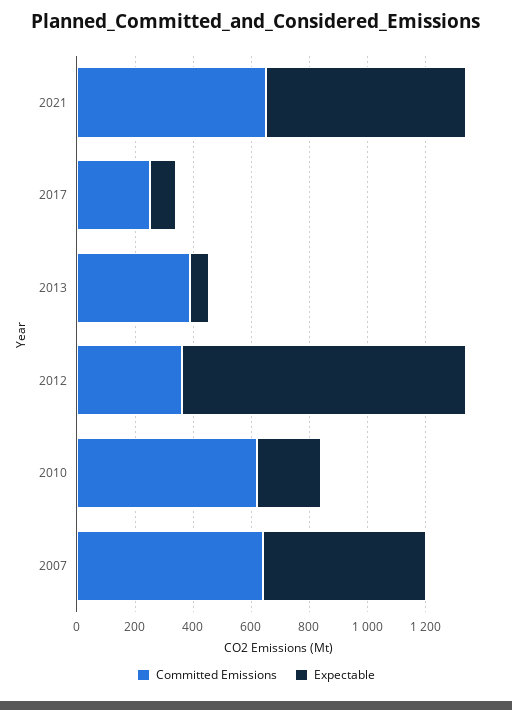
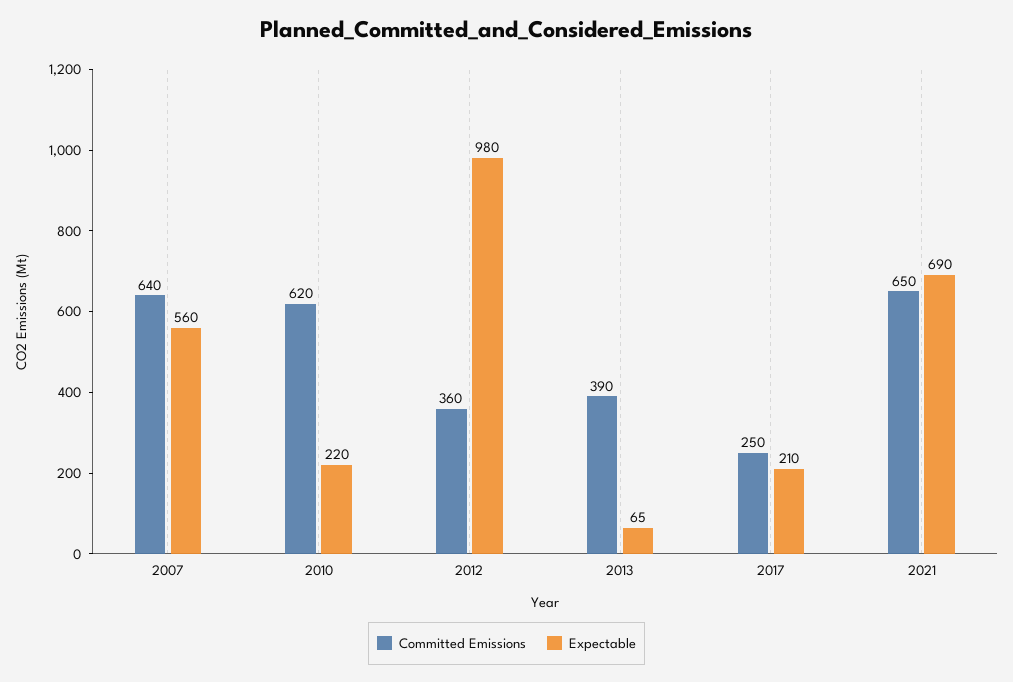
Expectable, 2017: 100 -> 210

